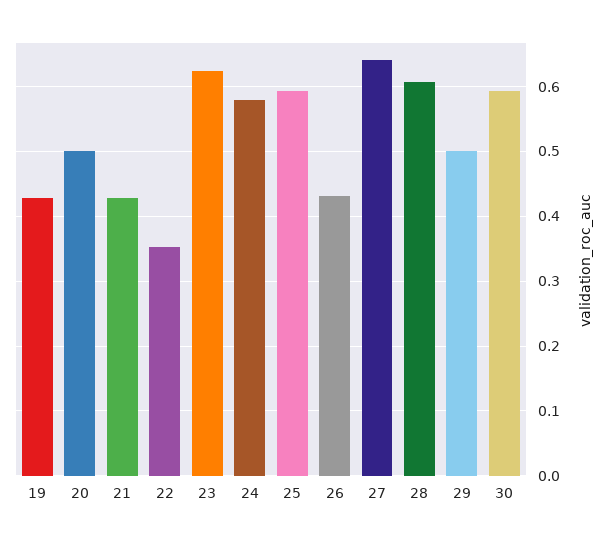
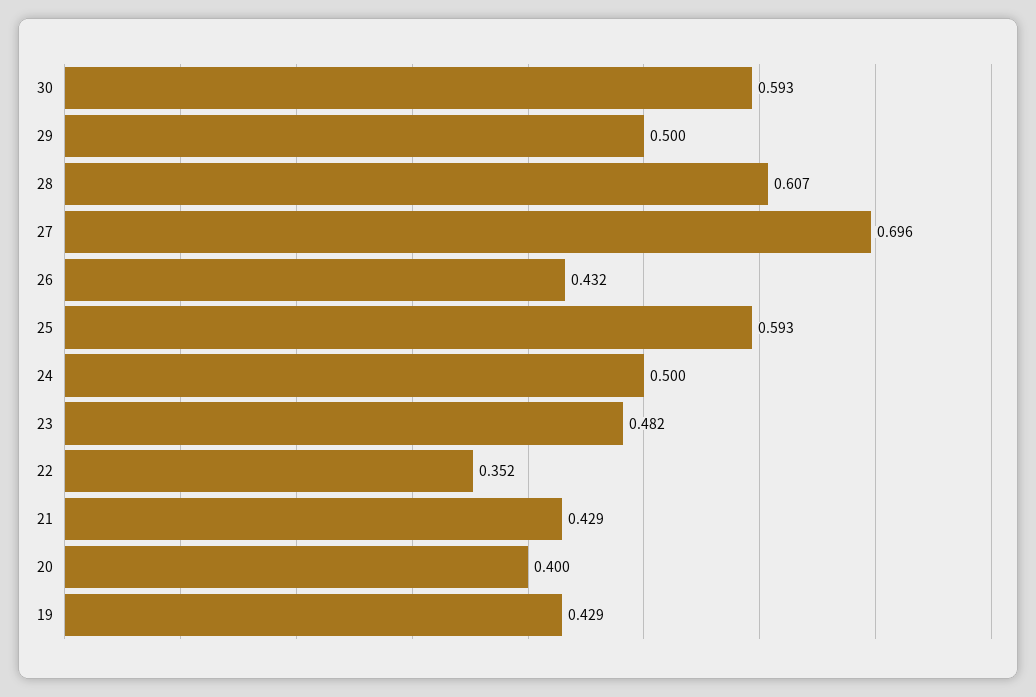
20: 0.5 -> 0.4
23: 0.62 -> 0.482
24: 0.58 -> 0.5
27: 0.64 -> 0.696

